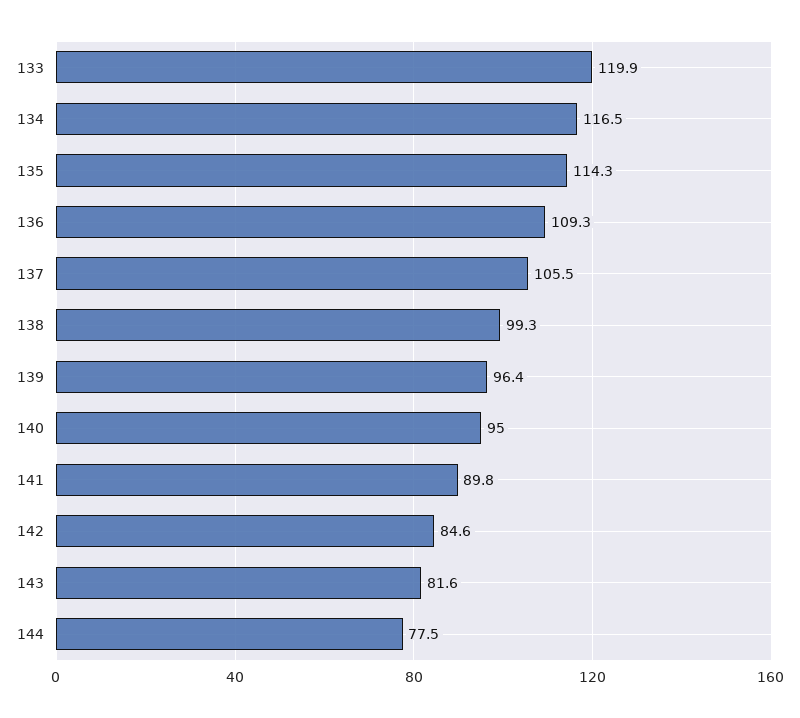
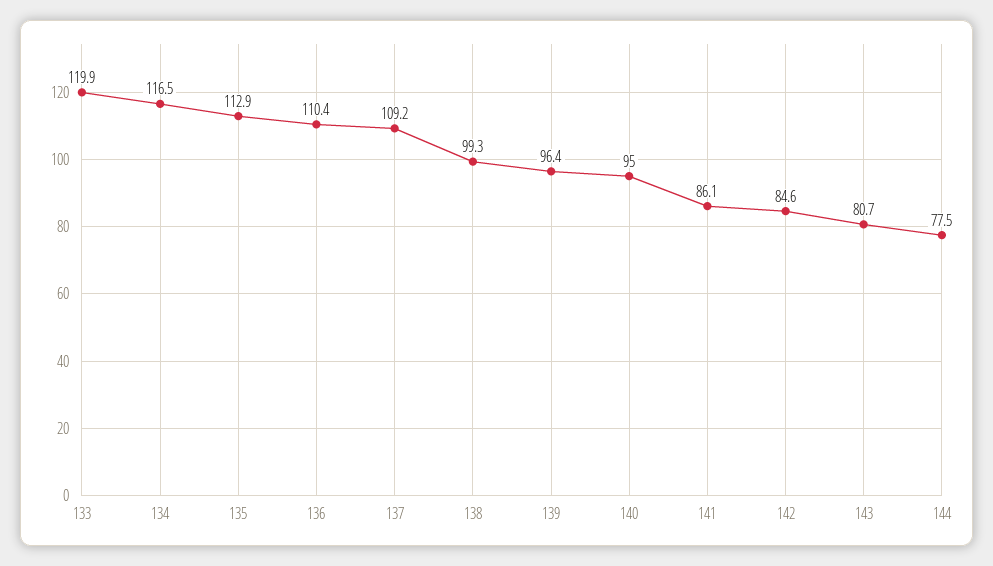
135: 114.3 -> 112.9
136: 109.3 -> 110.4
137: 105.5 -> 109.2
141: 89.8 -> 86.1
143: 81.6 -> 80.7

